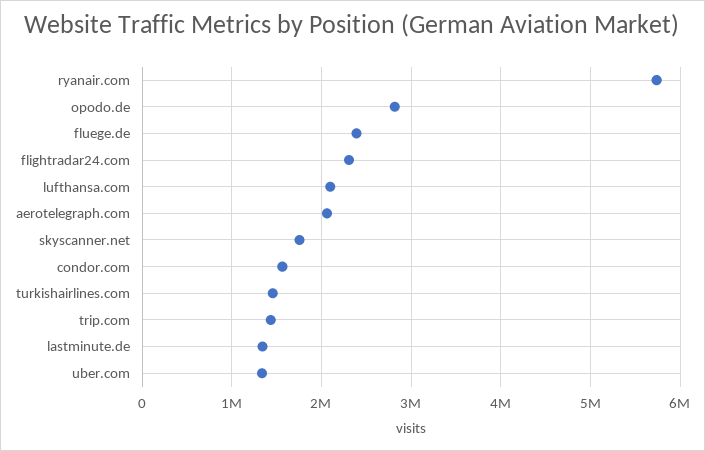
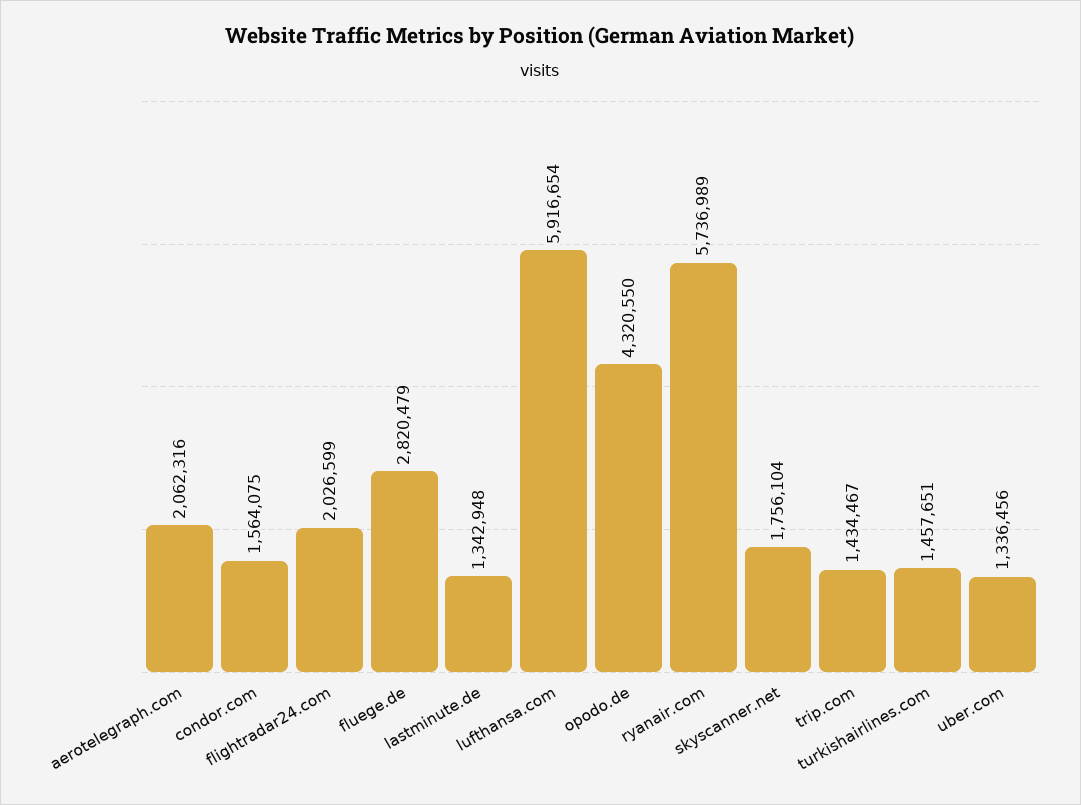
opodo.de: 2800000 -> 4320550
fluege.de: 2400000 -> 2820479
flightradar24.com: 2300000 -> 2026599
lufthansa.com: 2100000 -> 5916654

